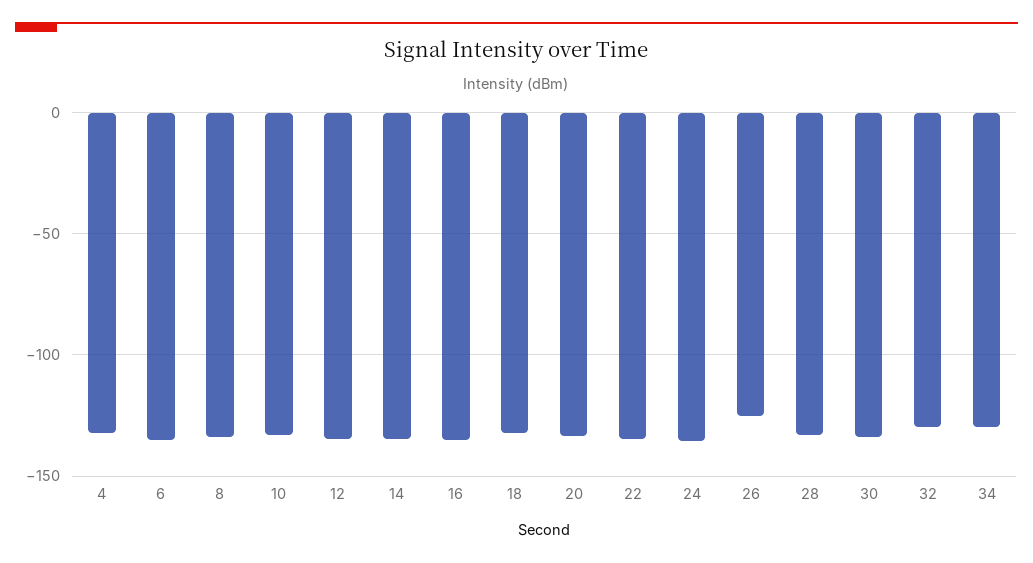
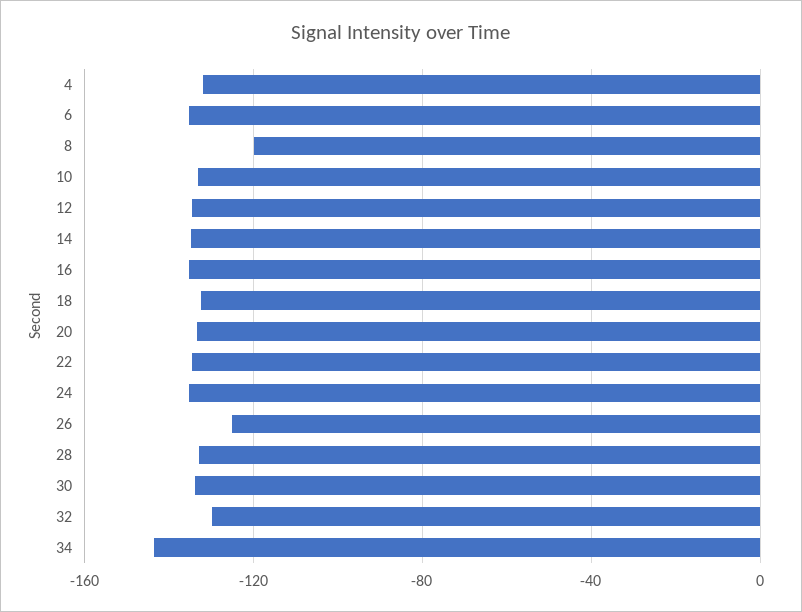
8: -135 -> -120
34: -130 -> -145

